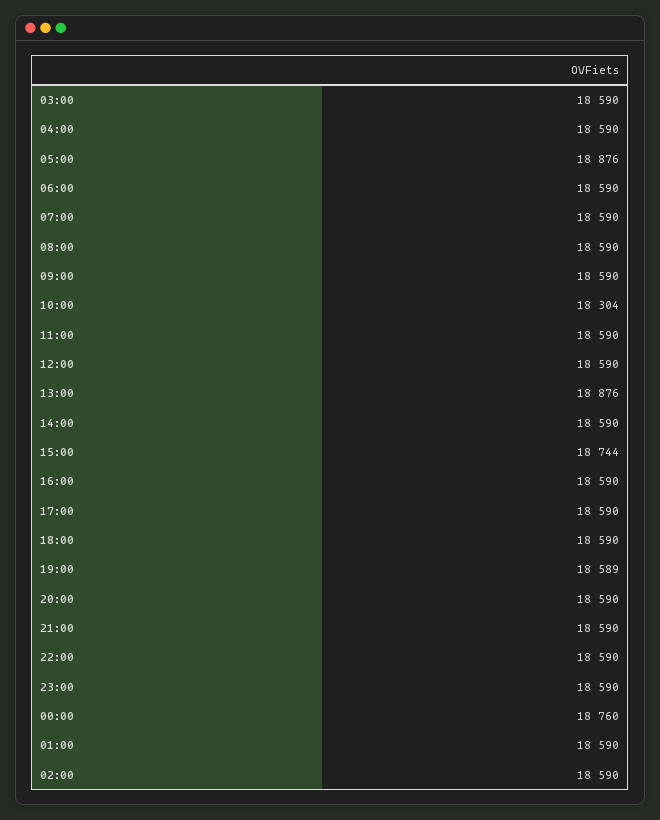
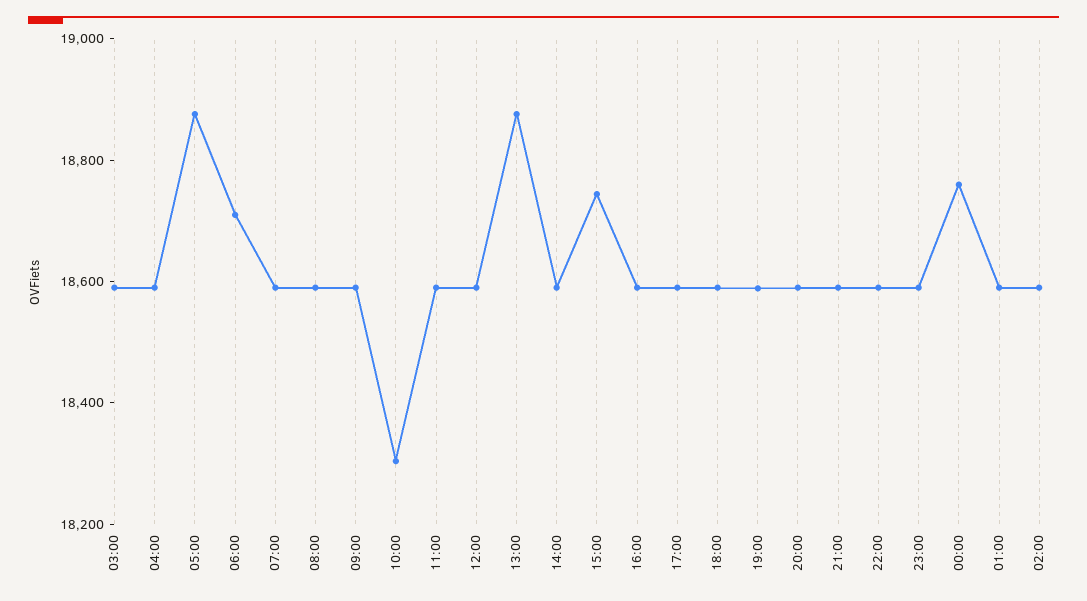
06:00: 18590 -> 18700

